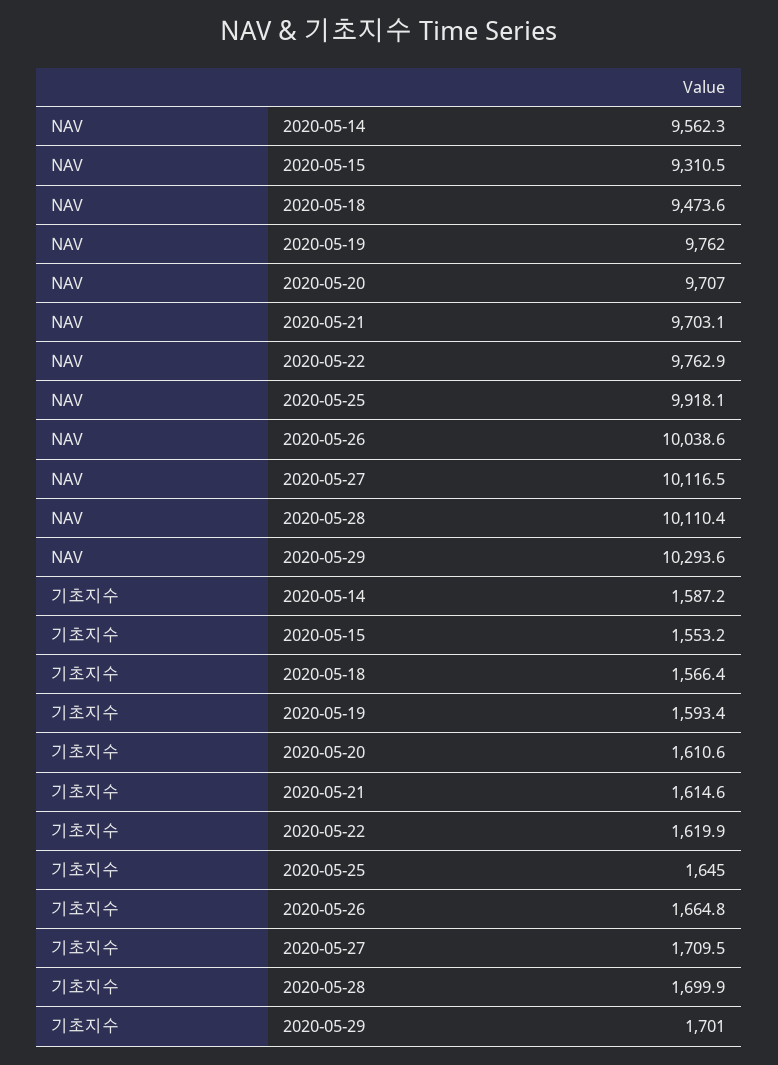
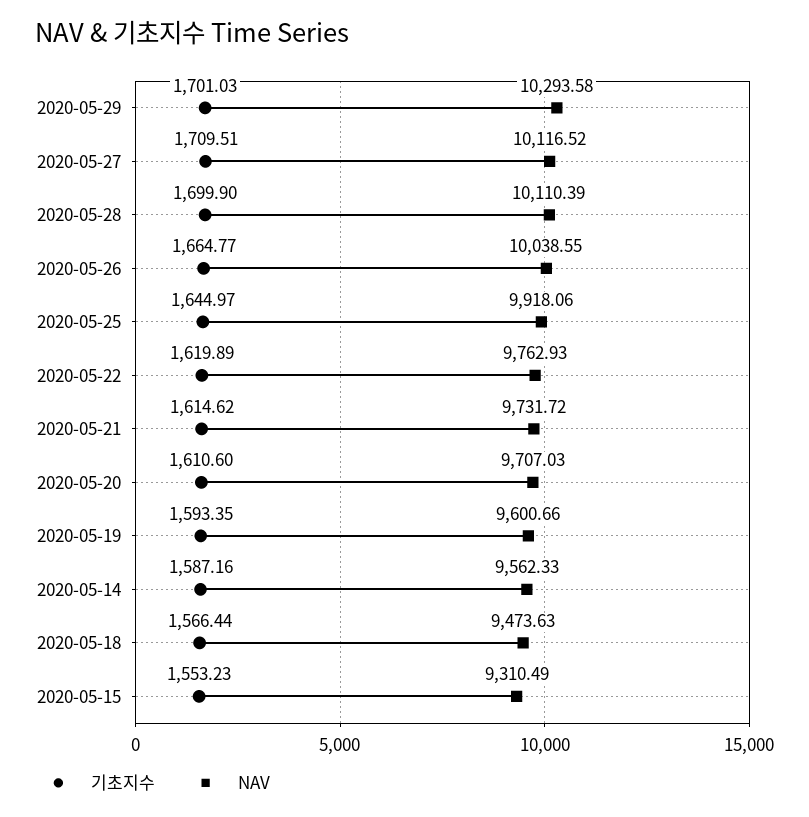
NAV, 2020-05-19: 9762 -> 9600.66
NAV, 2020-05-21: 9703.1 -> 9731.72

